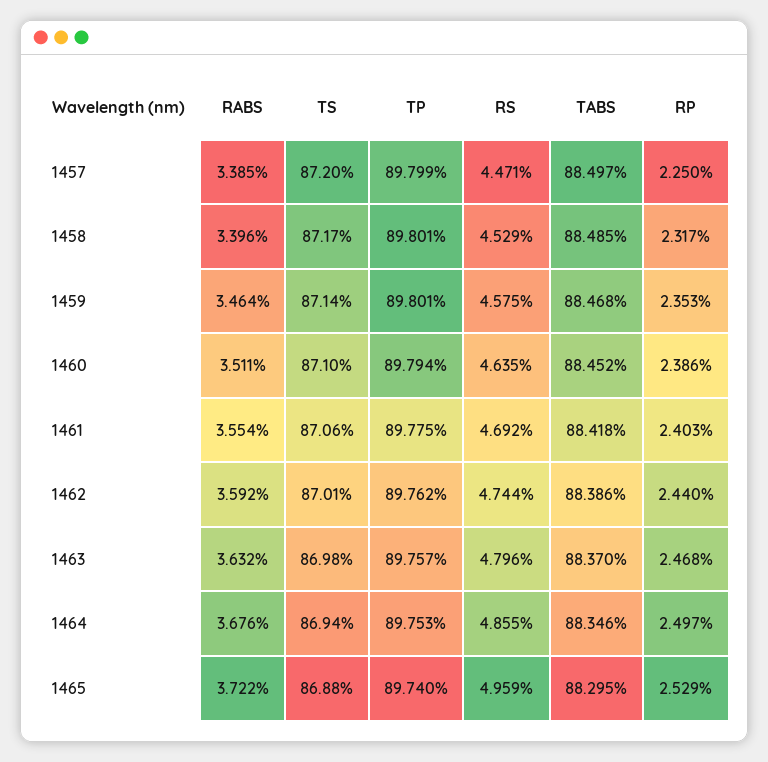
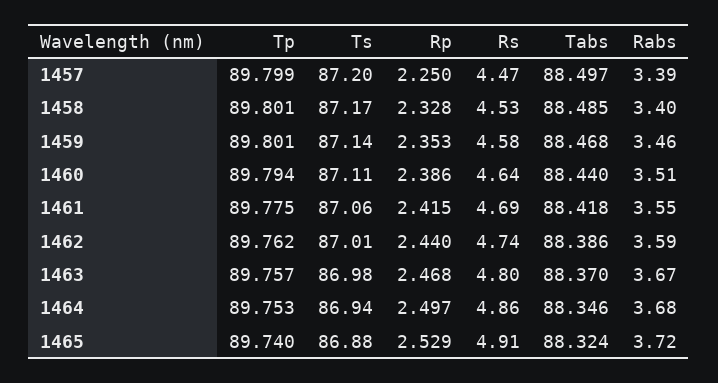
RP, 1458: 2.317 -> 2.328
TS, 1460: 87.1 -> 87.11
TABS, 1460: 88.452 -> 88.44
RP, 1461: 2.403 -> 2.415
RABS, 1463: 3.632 -> 3.67
RS, 1465: 4.959 -> 4.91
TABS, 1465: 88.295 -> 88.324

